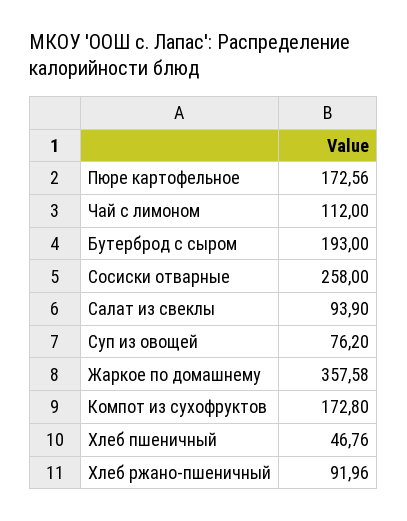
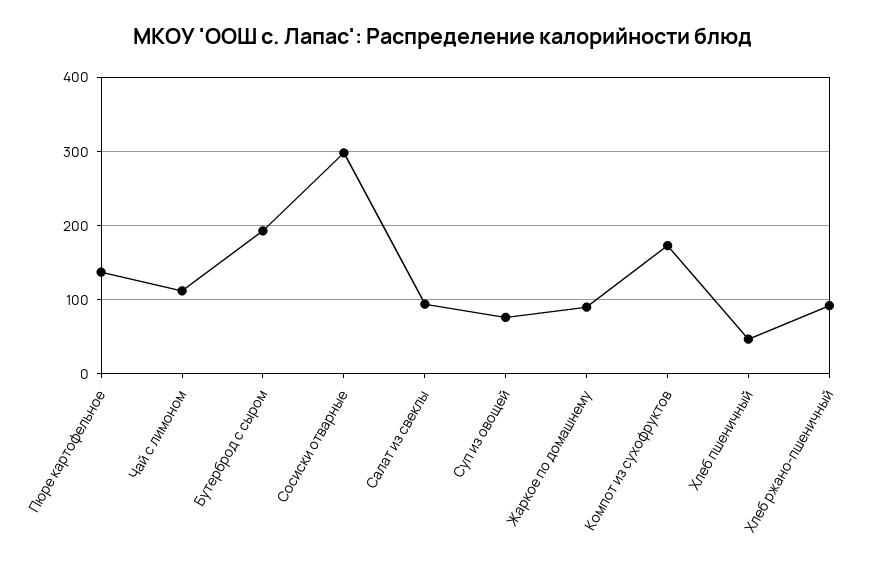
Пюре картофельное: 172.56 -> 140
Сосиски отварные: 258 -> 300
Жаркое по домашнему: 357.58 -> 90

